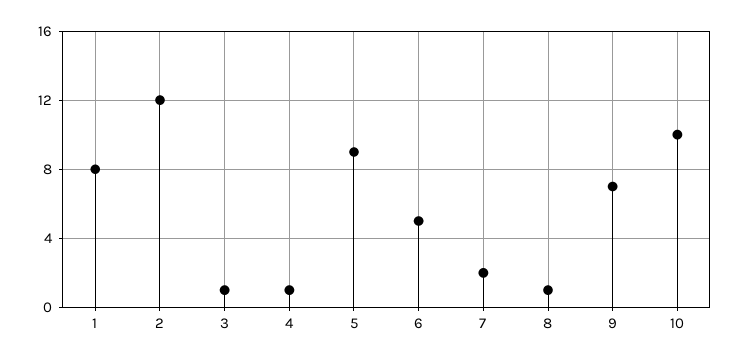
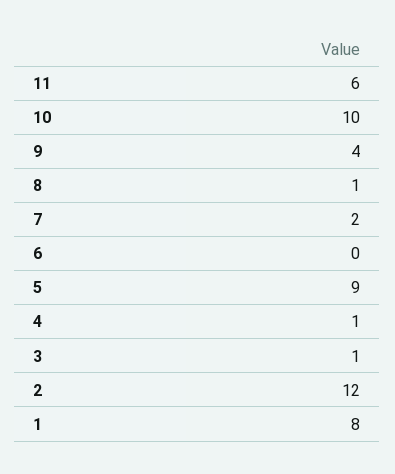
6: 5 -> 0
9: 7 -> 4
11: none -> 6

